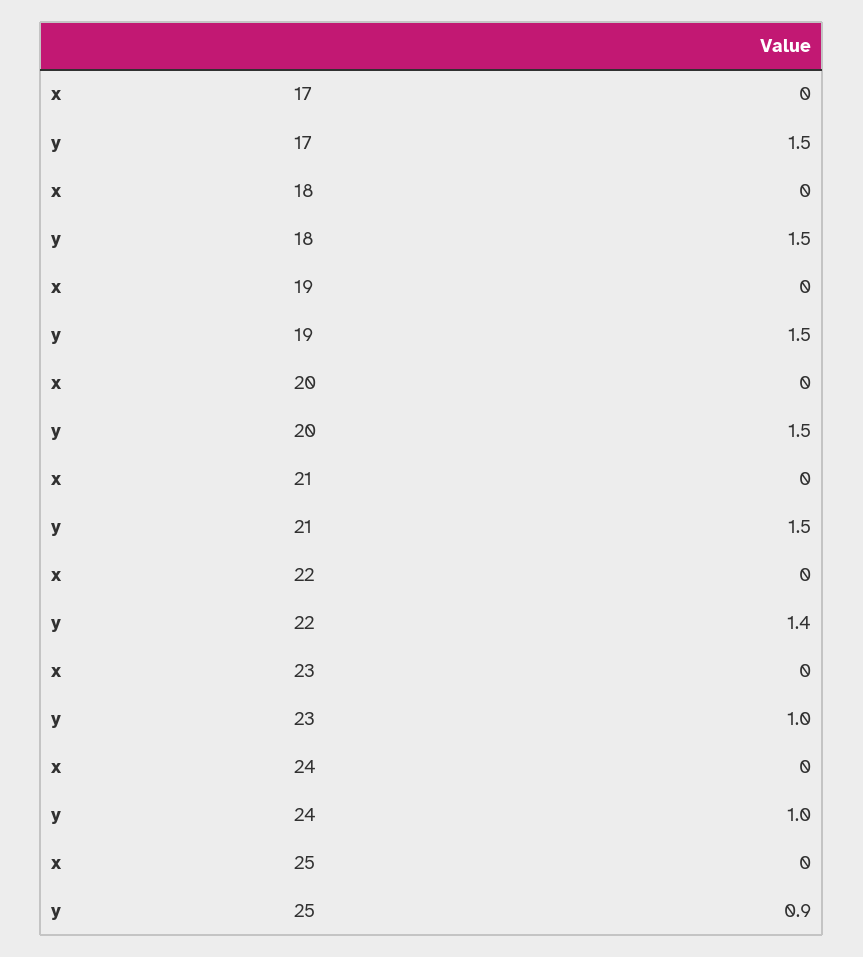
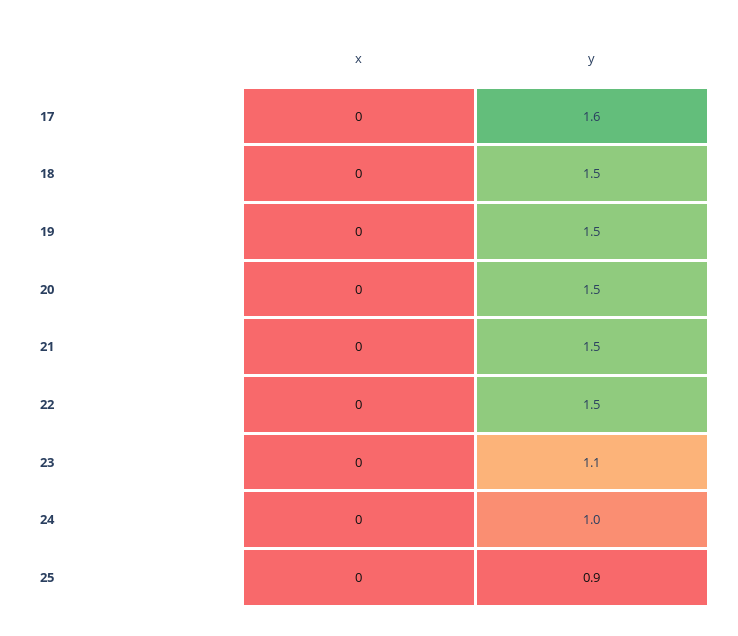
y, 17: 1.5 -> 1.6
y, 22: 1.4 -> 1.5
y, 23: 1 -> 1.1

